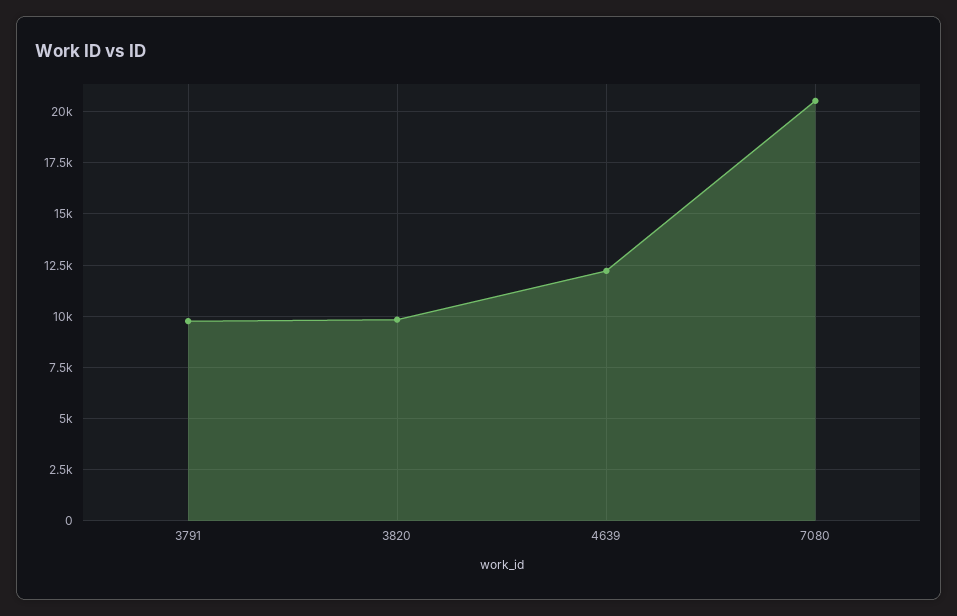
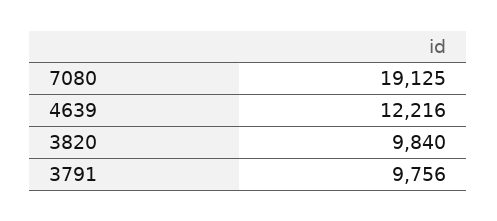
7080: 20500 -> 19125

